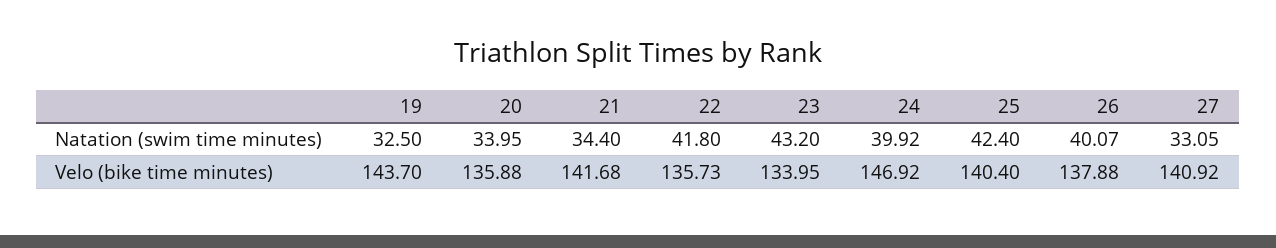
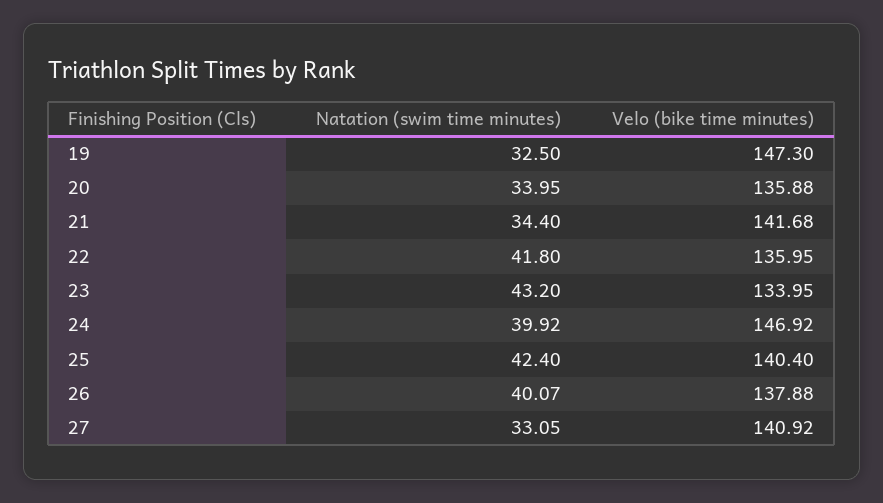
19, Velo (bike time minutes): 143.7 -> 147.3
22, Velo (bike time minutes): 135.73 -> 135.95

